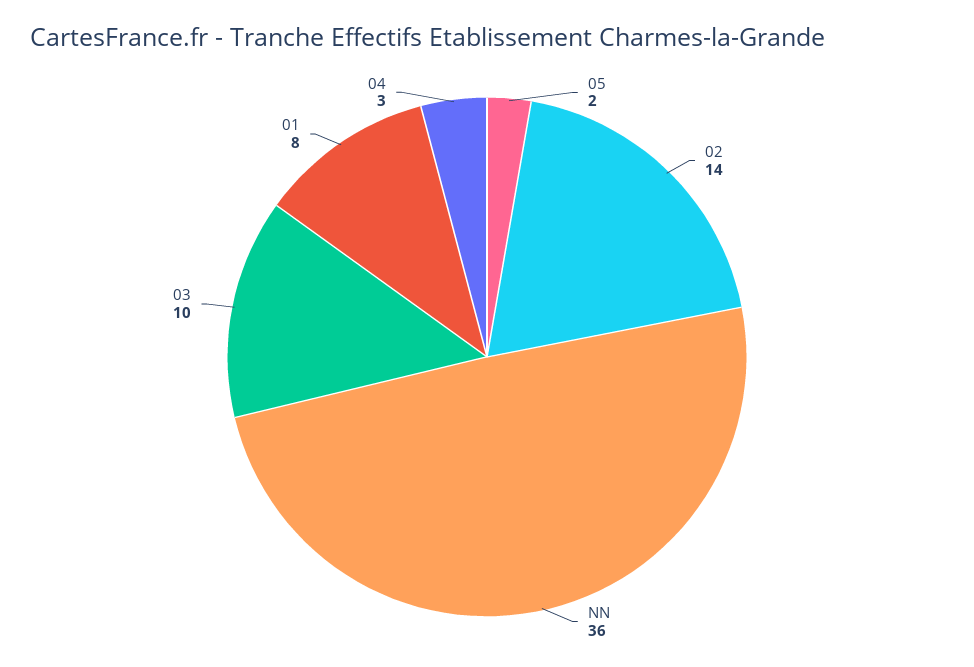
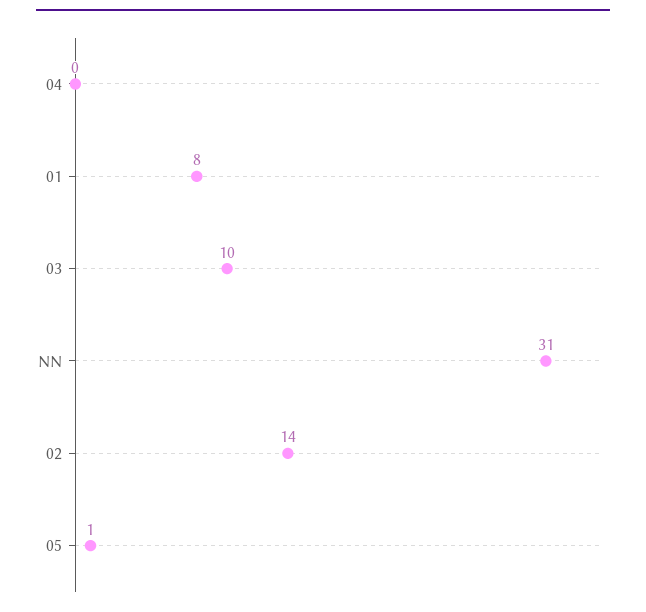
05: 2 -> 1
NN: 36 -> 31
04: 3 -> 0

